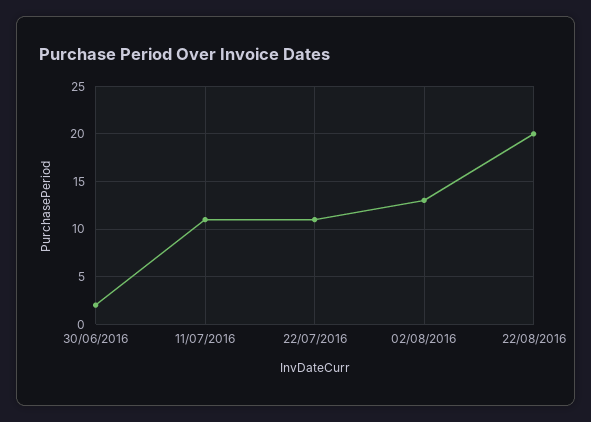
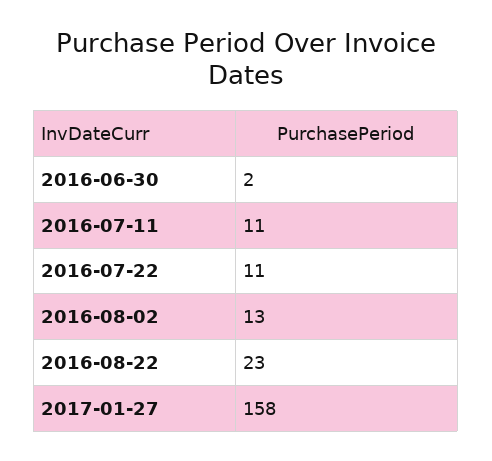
22/08/2016: 20 -> 23
2017-01-27: none -> 158

